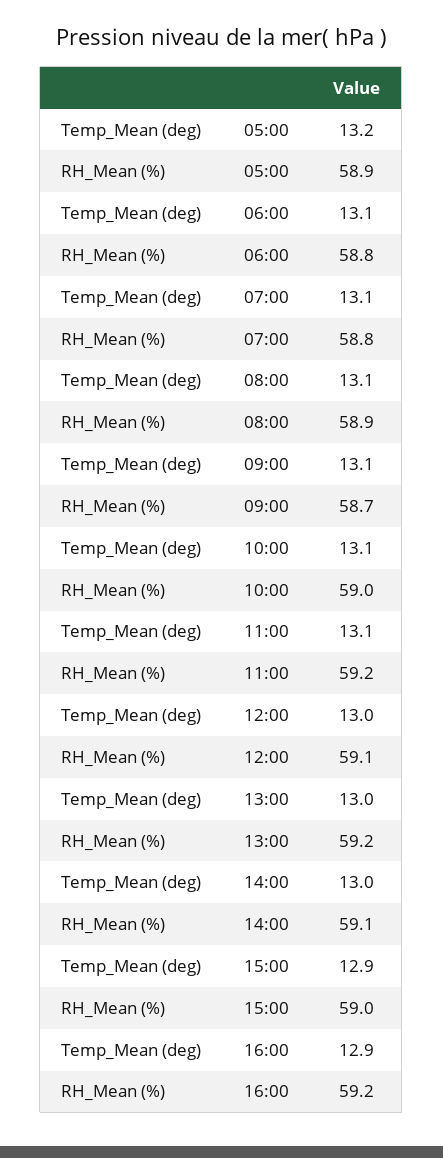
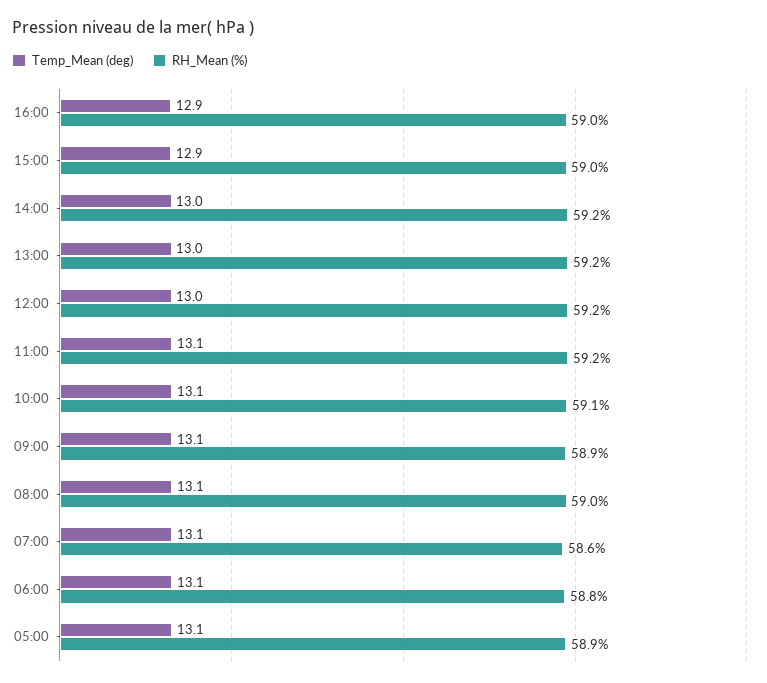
Temp_Mean (deg), 05:00: 13.2 -> 13.1
RH_Mean (%), 07:00: 58.8 -> 58.6
RH_Mean (%), 08:00: 58.9 -> 59
RH_Mean (%), 09:00: 58.7 -> 58.9
RH_Mean (%), 10:00: 59 -> 59.1
RH_Mean (%), 12:00: 59.1 -> 59.2
RH_Mean (%), 14:00: 59.1 -> 59.2
RH_Mean (%), 16:00: 59.2 -> 59

